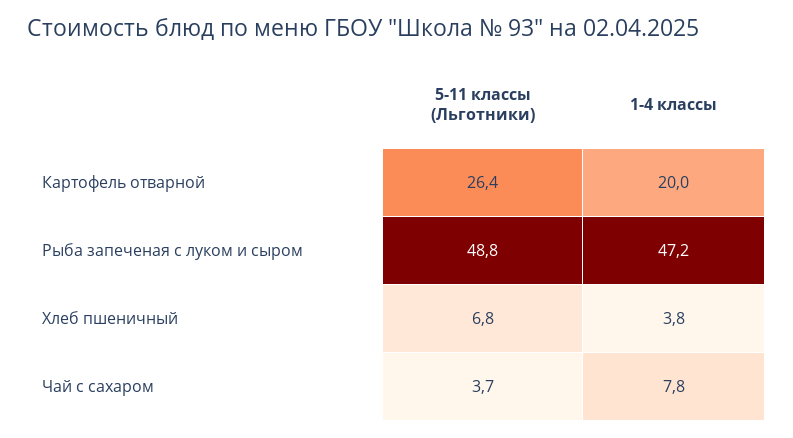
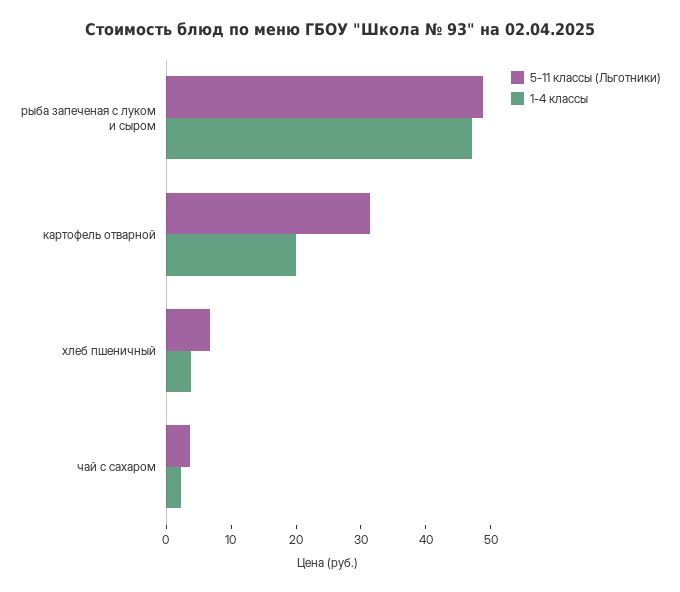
5-11 классы (Льготники), Картофель отварной: 26.4 -> 32
1-4 классы, Чай с сахаром: 7.8 -> 2

